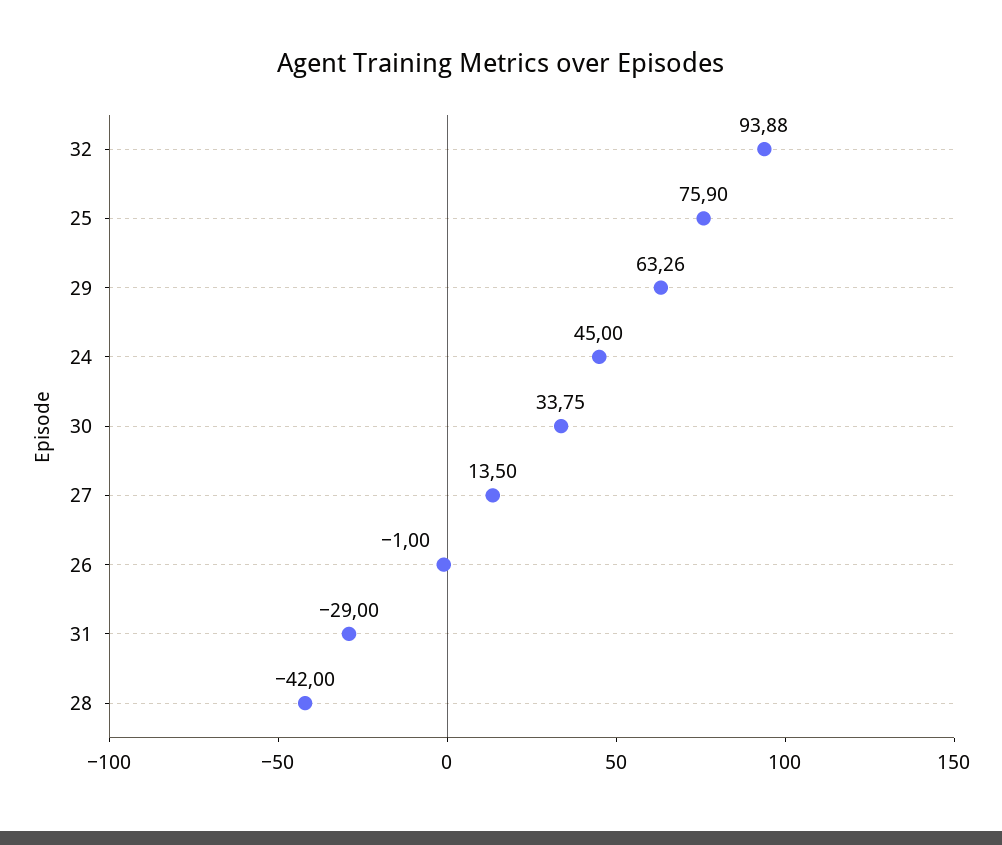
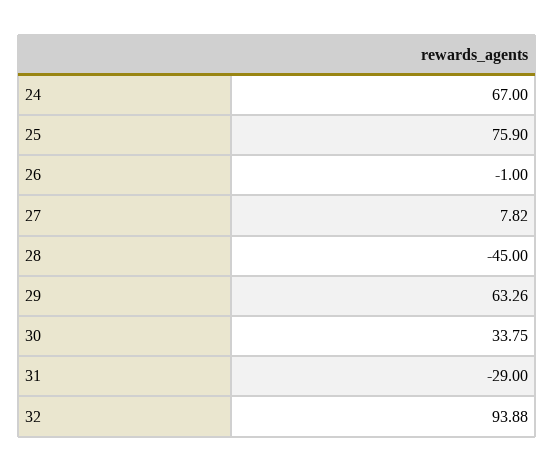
24: 45 -> 67
27: 13.5 -> 7.82
28: -42 -> -45

